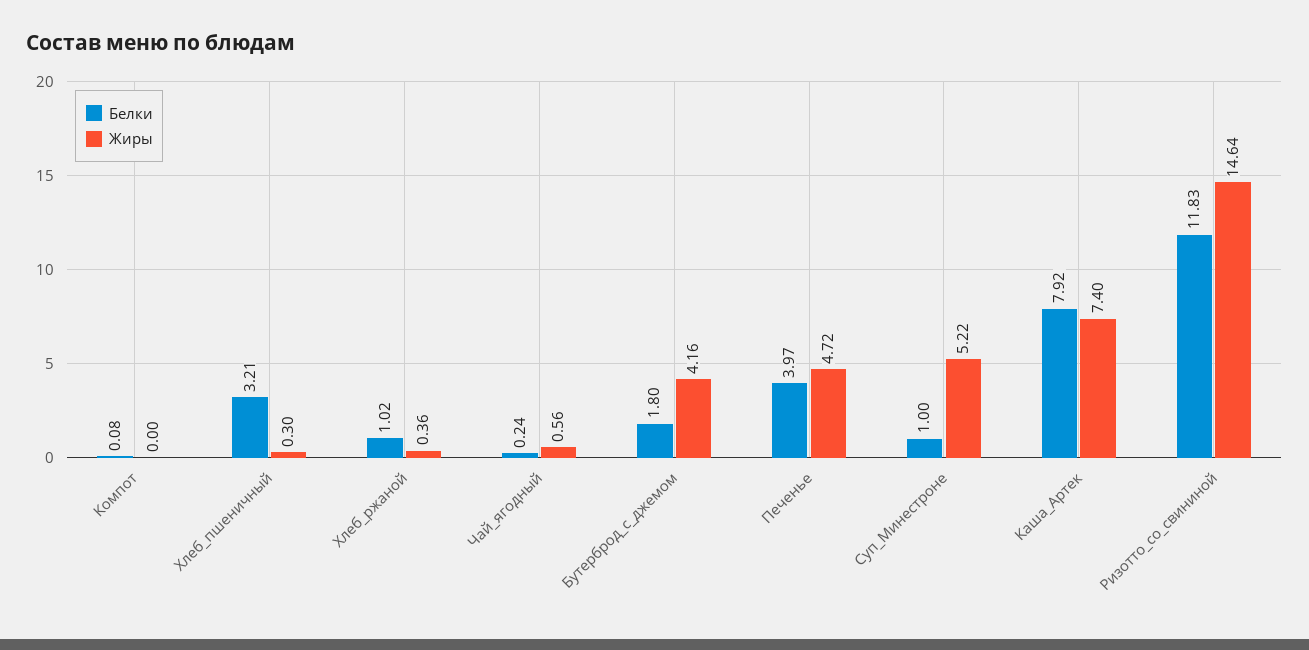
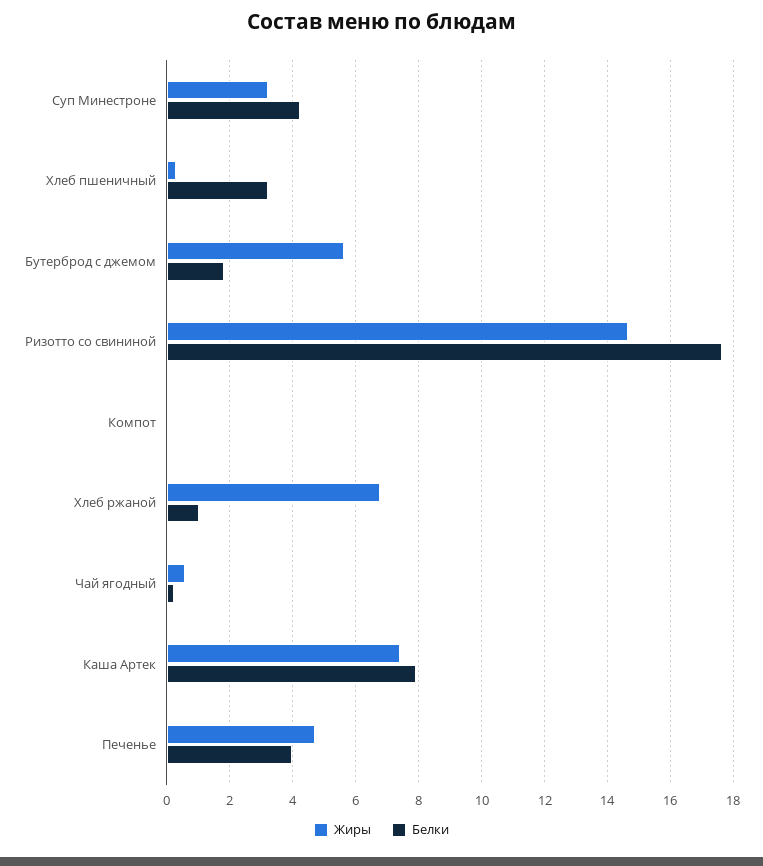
Жиры, Хлеб_ржаной: 0.36 -> 6.8
Жиры, Бутерброд_с_джемом: 4.16 -> 5.6
Белки, Суп_Минестроне: 1 -> 4.2
Жиры, Суп_Минестроне: 5.22 -> 3.2
Белки, Ризотто_со_свининой: 11.83 -> 17.6

